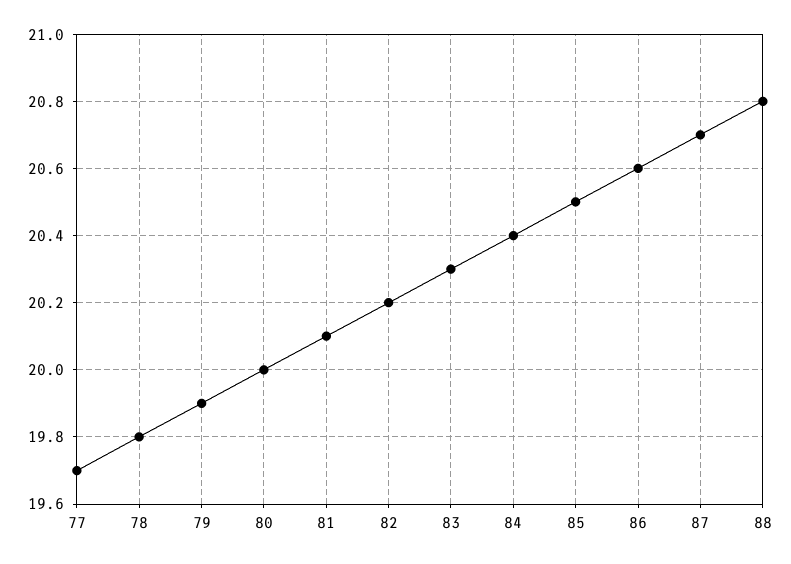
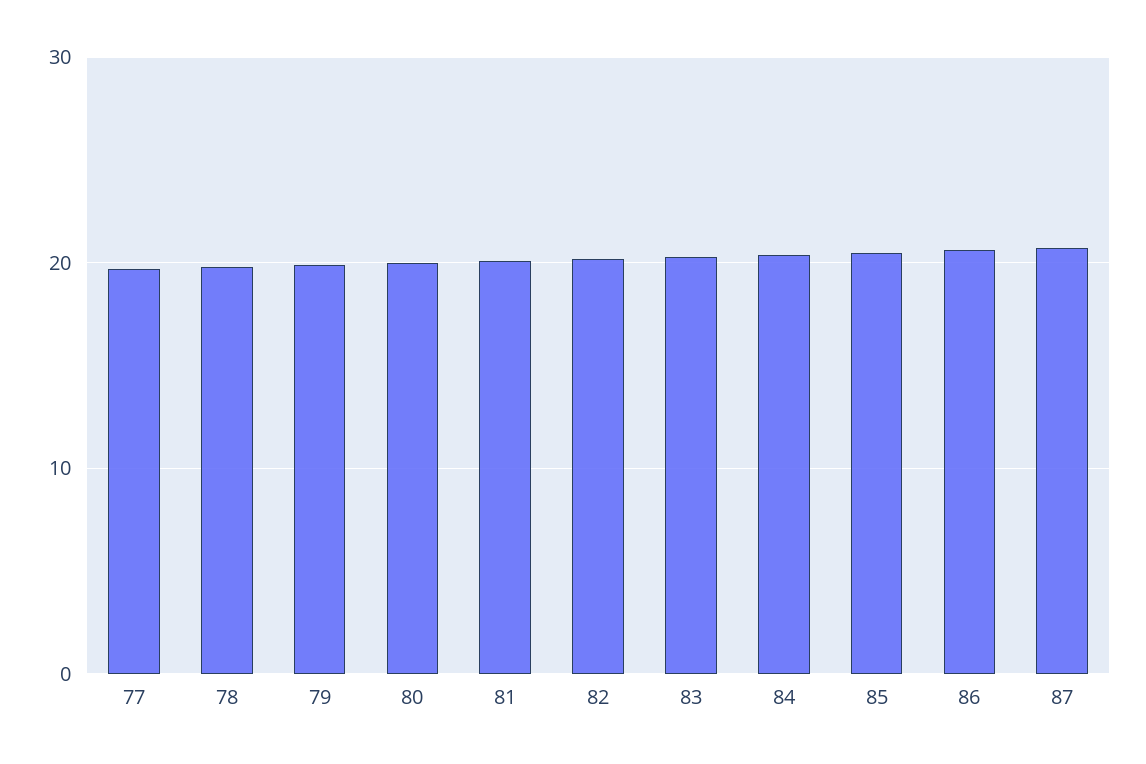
88: 20.8 -> none

